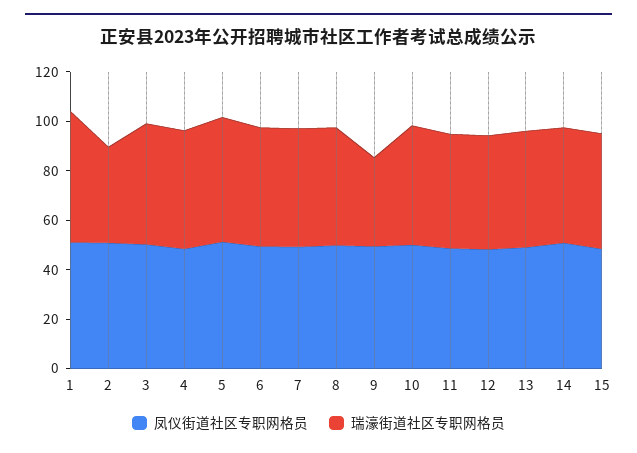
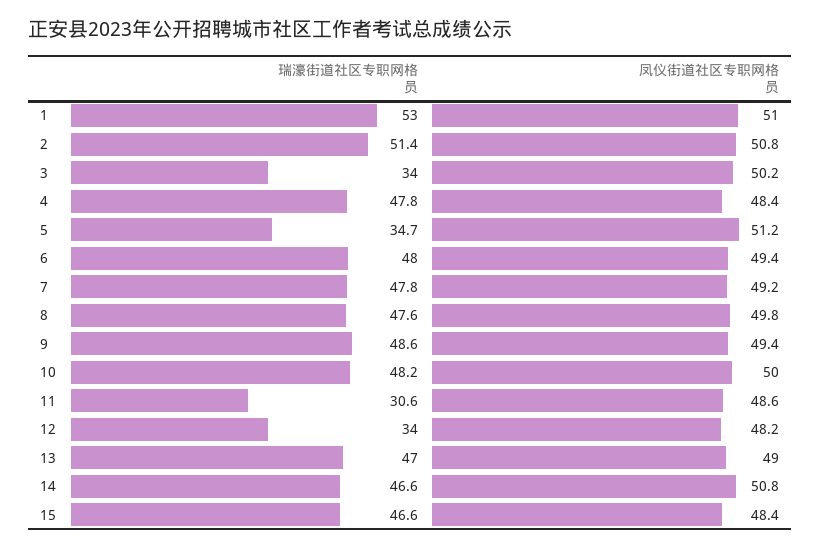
瑞濠街道社区专职网格员, 2: 40 -> 51.4
瑞濠街道社区专职网格员, 3: 50 -> 34
瑞濠街道社区专职网格员, 5: 50 -> 34.7
瑞濠街道社区专职网格员, 9: 35 -> 48.6
瑞濠街道社区专职网格员, 11: 45 -> 30.6
瑞濠街道社区专职网格员, 12: 45 -> 34

